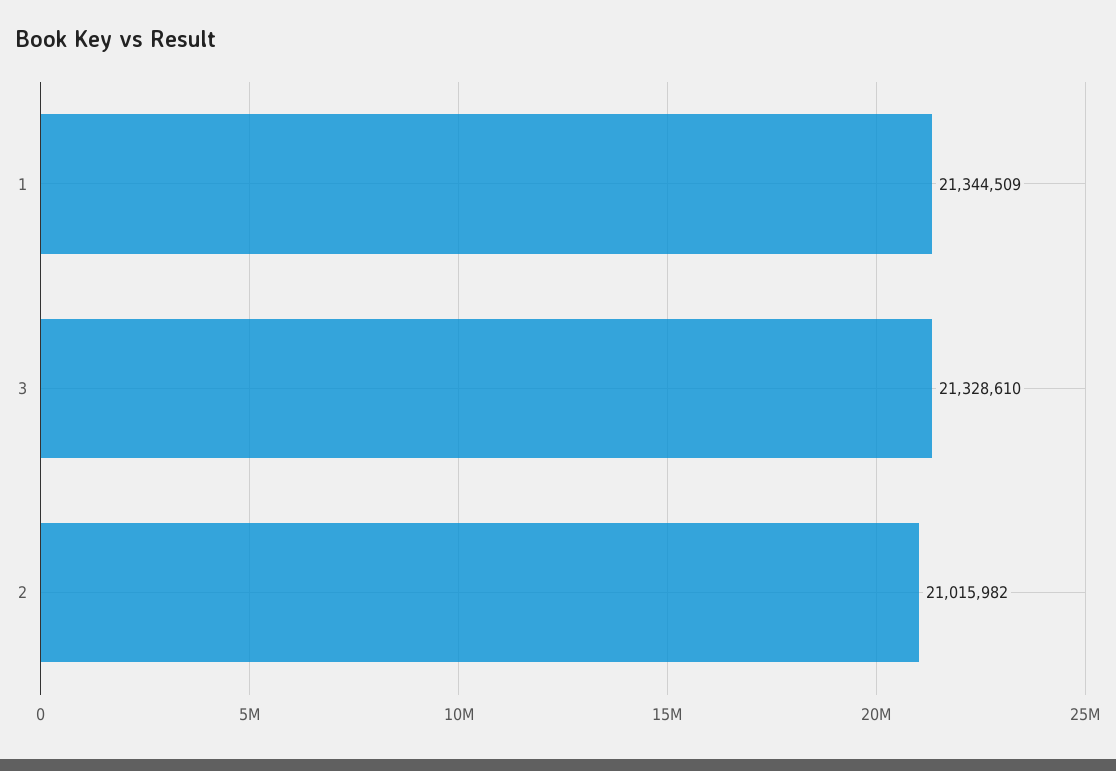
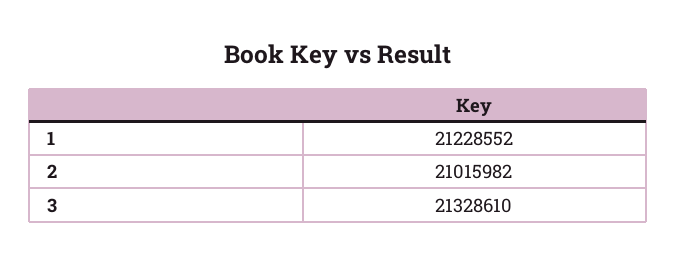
1: 21344509 -> 21228552

